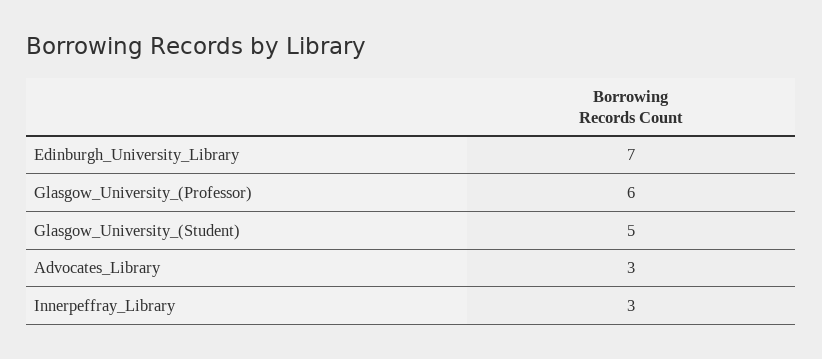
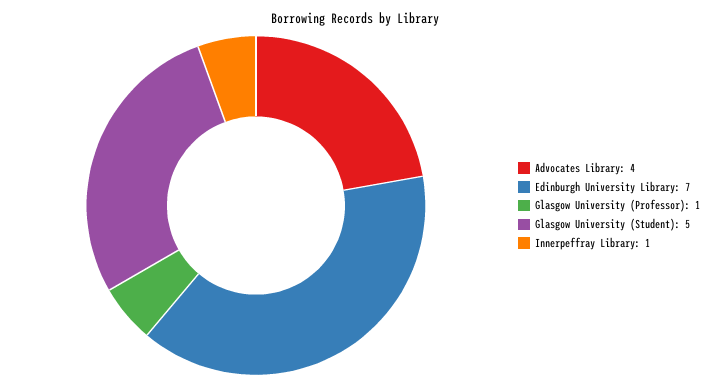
Glasgow_University_(Professor): 6 -> 1
Advocates_Library: 3 -> 4
Innerpeffray_Library: 3 -> 1

